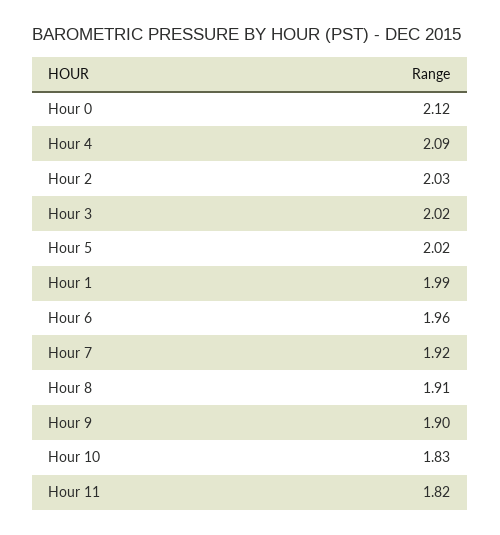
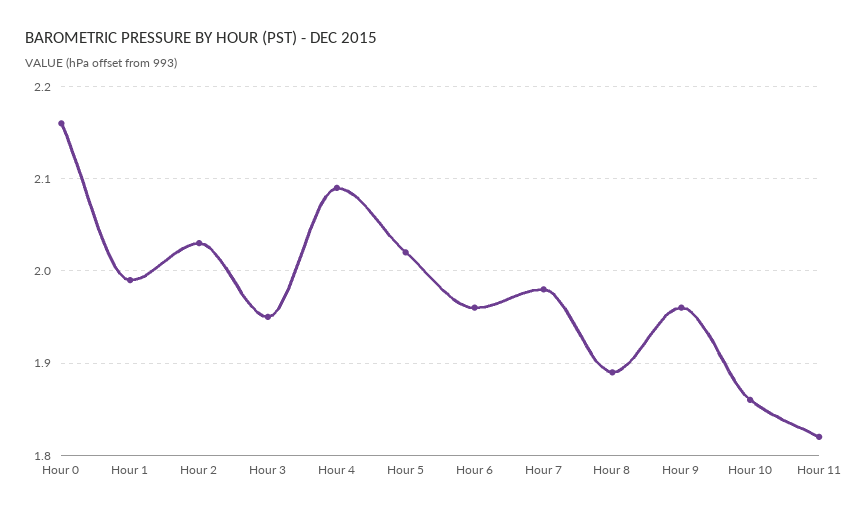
Hour 0: 2.12 -> 2.16
Hour 3: 2.02 -> 1.95
Hour 7: 1.92 -> 1.98
Hour 8: 1.91 -> 1.89
Hour 9: 1.9 -> 1.96
Hour 10: 1.83 -> 1.86

